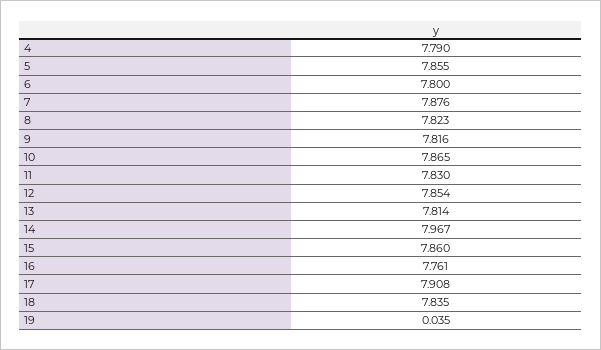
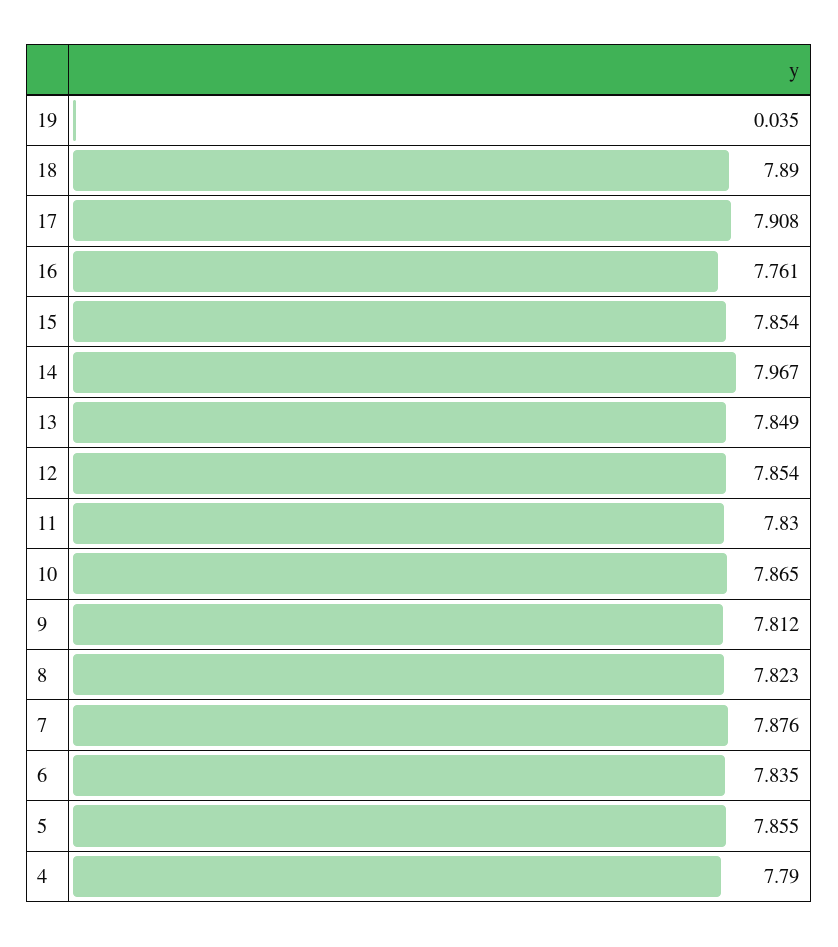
6: 7.8 -> 7.835
9: 7.816 -> 7.812
13: 7.814 -> 7.849
15: 7.86 -> 7.854
18: 7.835 -> 7.89

